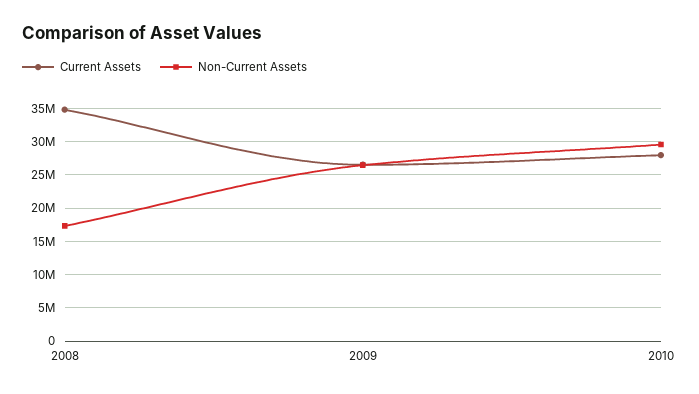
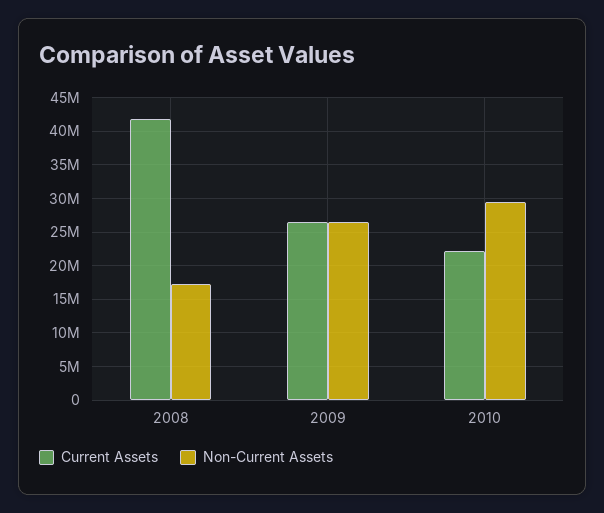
Current Assets, 2008: 35000000 -> 42000000
Current Assets, 2010: 28000000 -> 22000000

